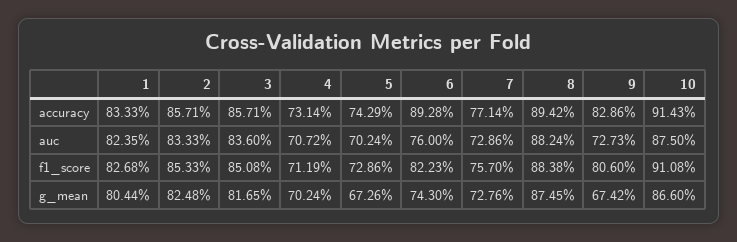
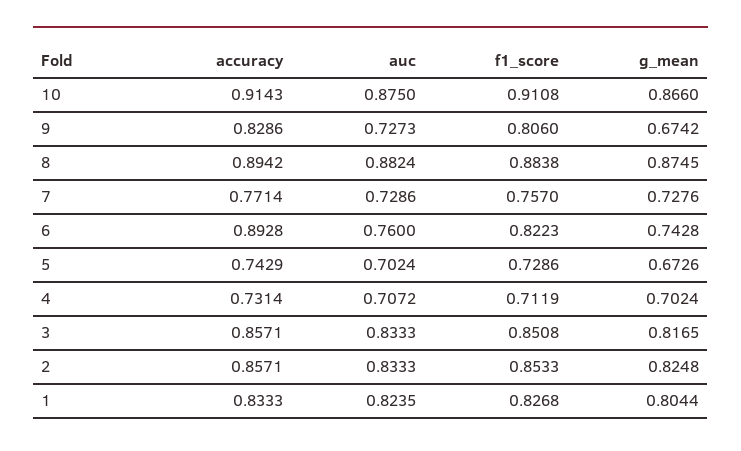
3, auc: 0.836 -> 0.8333
6, g_mean: 0.743 -> 0.7428

